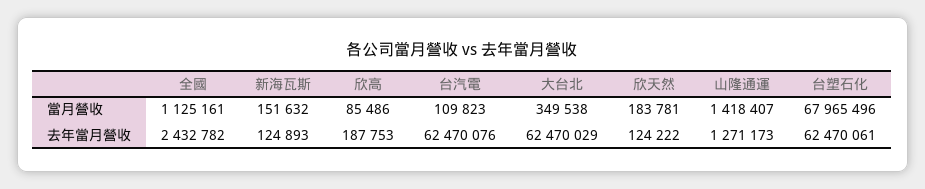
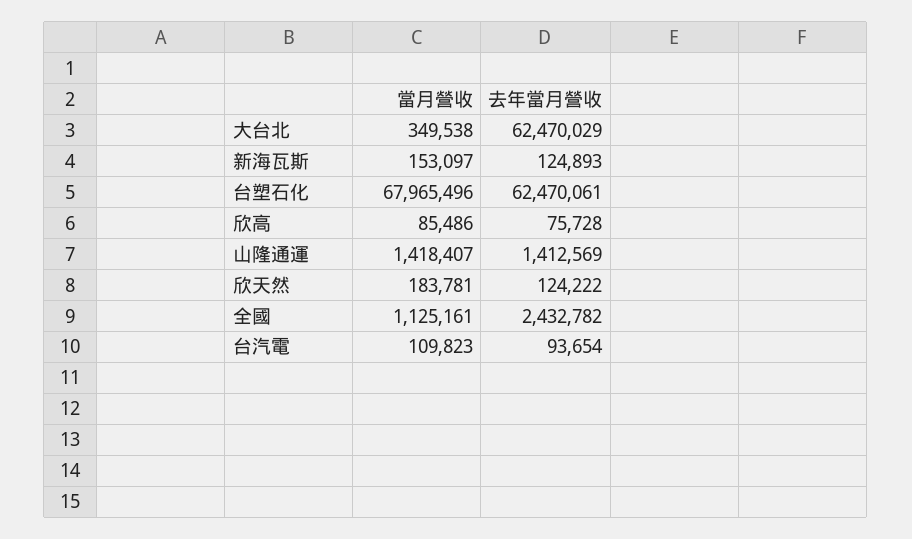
新海瓦斯, 當月營收: 151632 -> 153097
欣高, 去年當月營收: 187753 -> 75728
台汽電, 去年當月營收: 62470076 -> 93654
山隆通運, 去年當月營收: 1271173 -> 1412569

